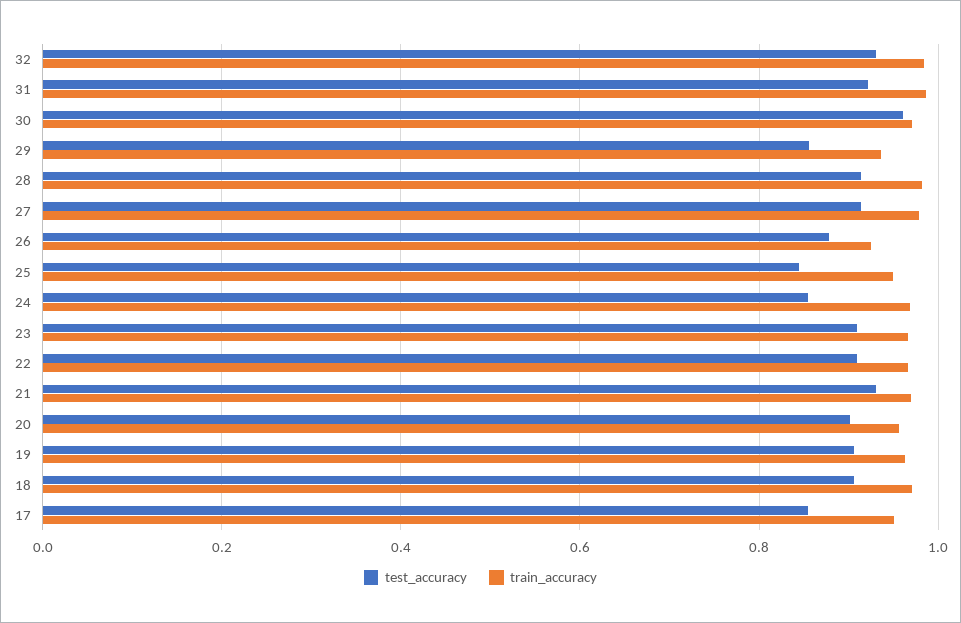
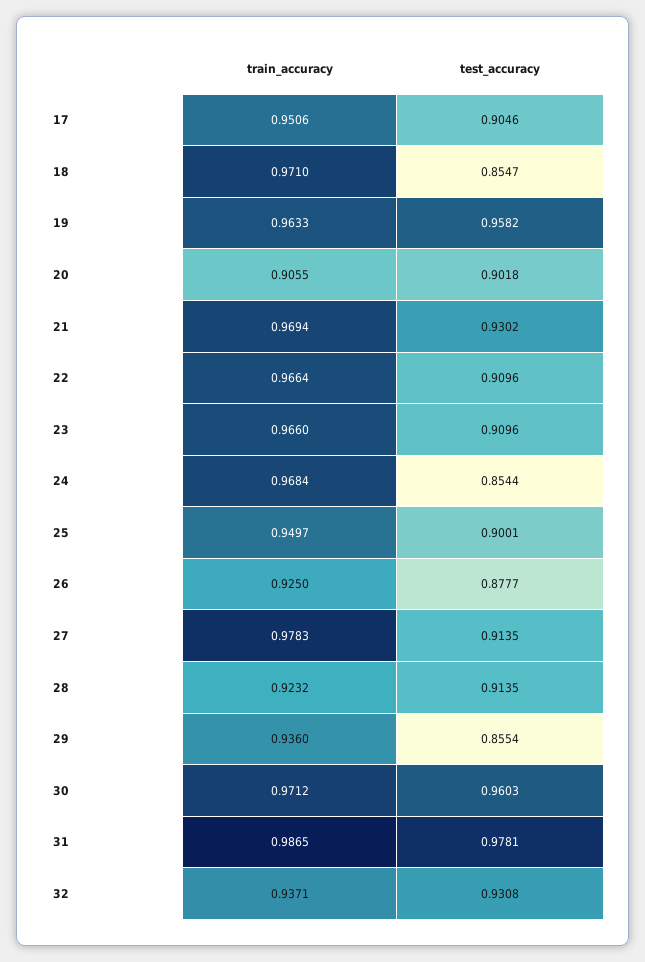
train_accuracy, 32: 0.98 -> 0.9371
test_accuracy, 31: 0.92 -> 0.9781
train_accuracy, 28: 0.98 -> 0.9232
test_accuracy, 25: 0.84 -> 0.9001
train_accuracy, 20: 0.96 -> 0.9055
test_accuracy, 19: 0.9 -> 0.9582
test_accuracy, 18: 0.9 -> 0.8547
test_accuracy, 17: 0.86 -> 0.9046

